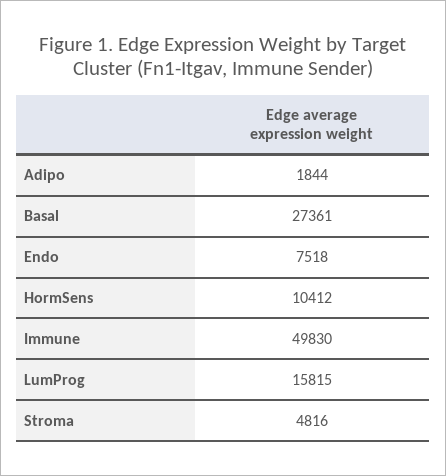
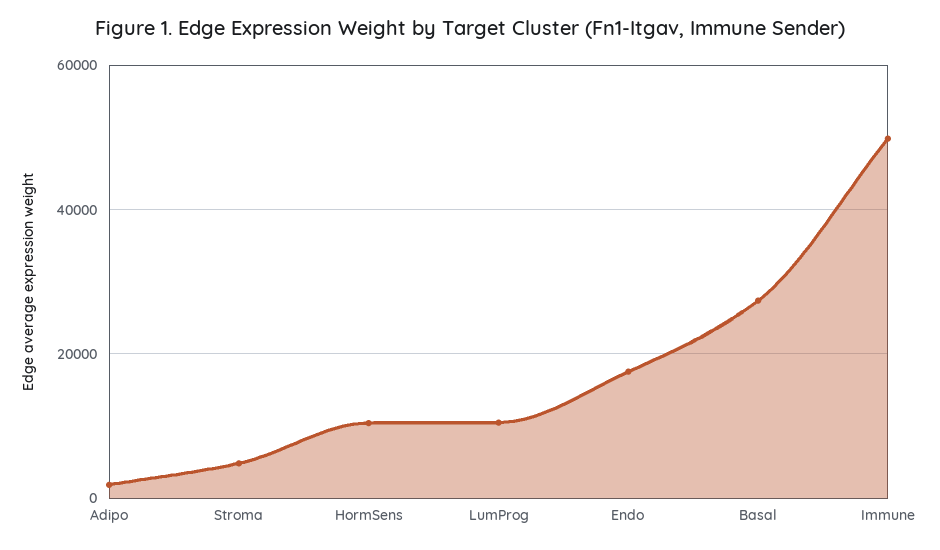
Endo: 7518 -> 18000
LumProg: 15815 -> 10000

